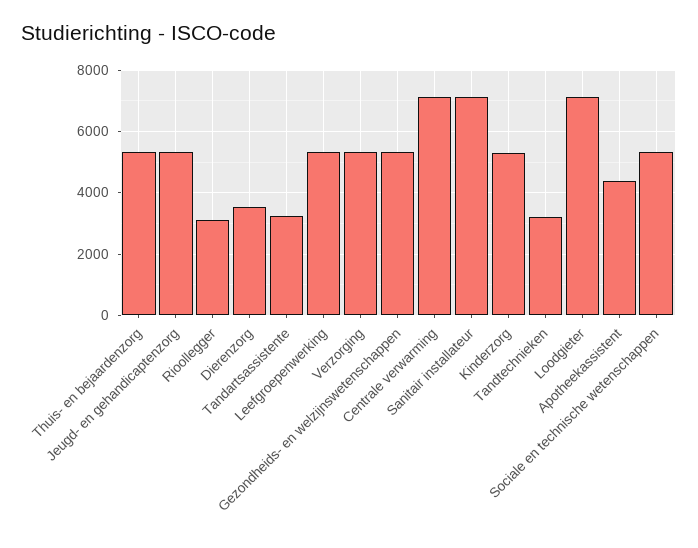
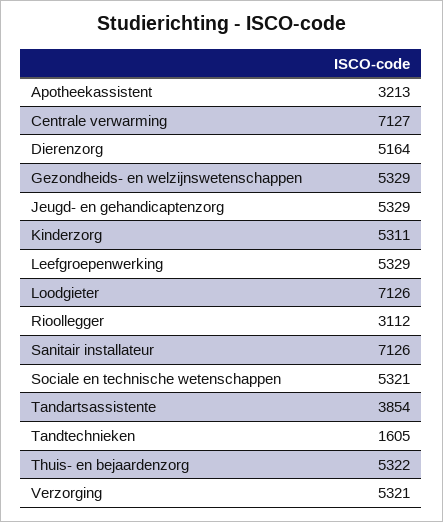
Dierenzorg: 3600 -> 5164
Tandartsassistente: 3200 -> 3854
Tandtechnieken: 3200 -> 1605
Apotheekassistent: 4400 -> 3213

